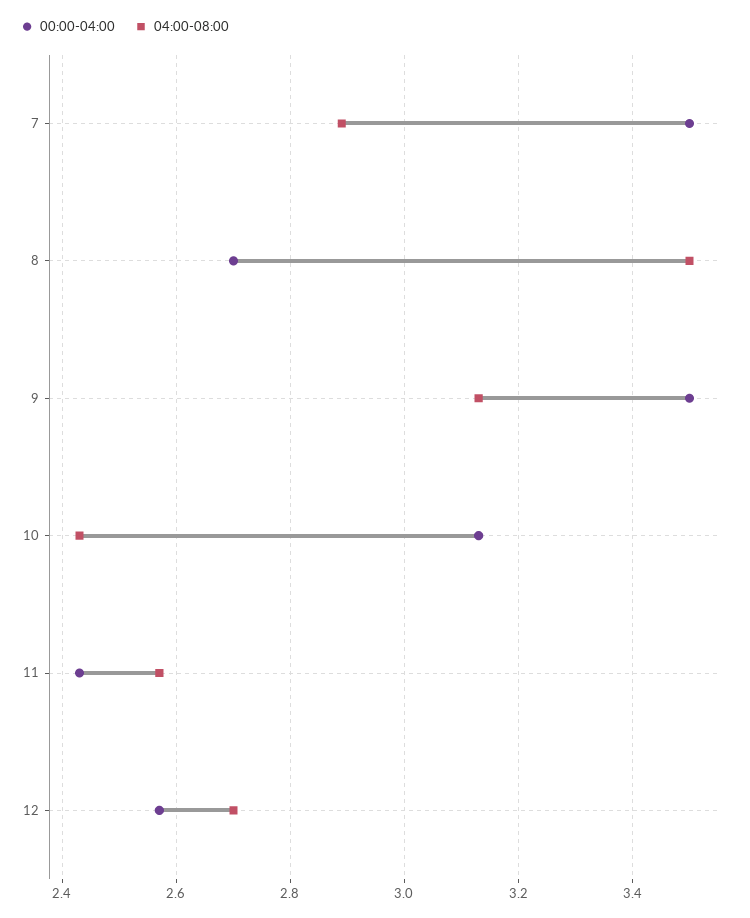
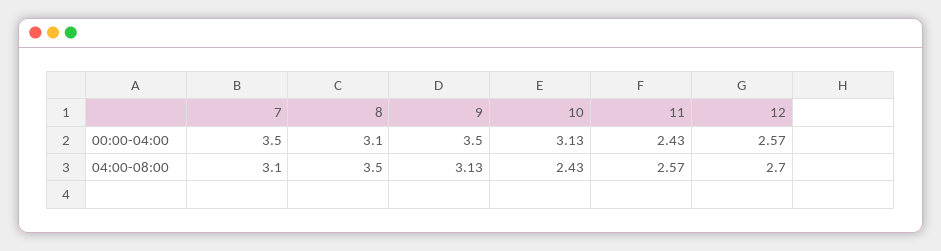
04:00-08:00, 7: 2.9 -> 3.1
00:00-04:00, 8: 2.7 -> 3.1

